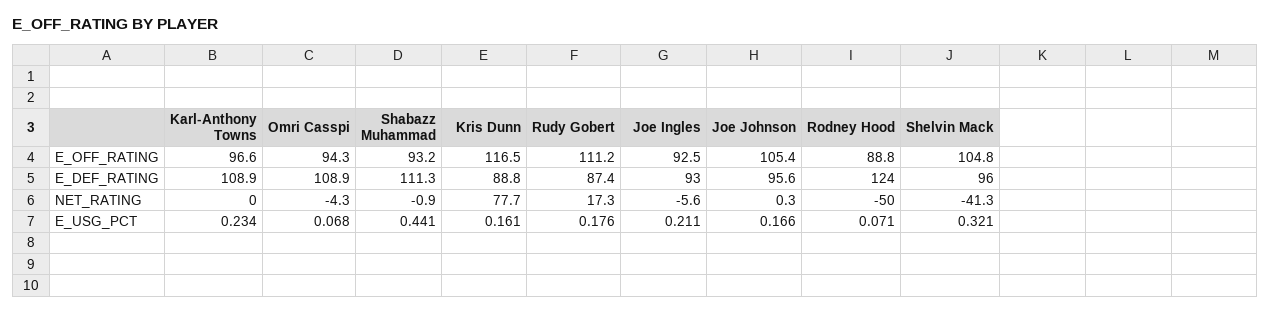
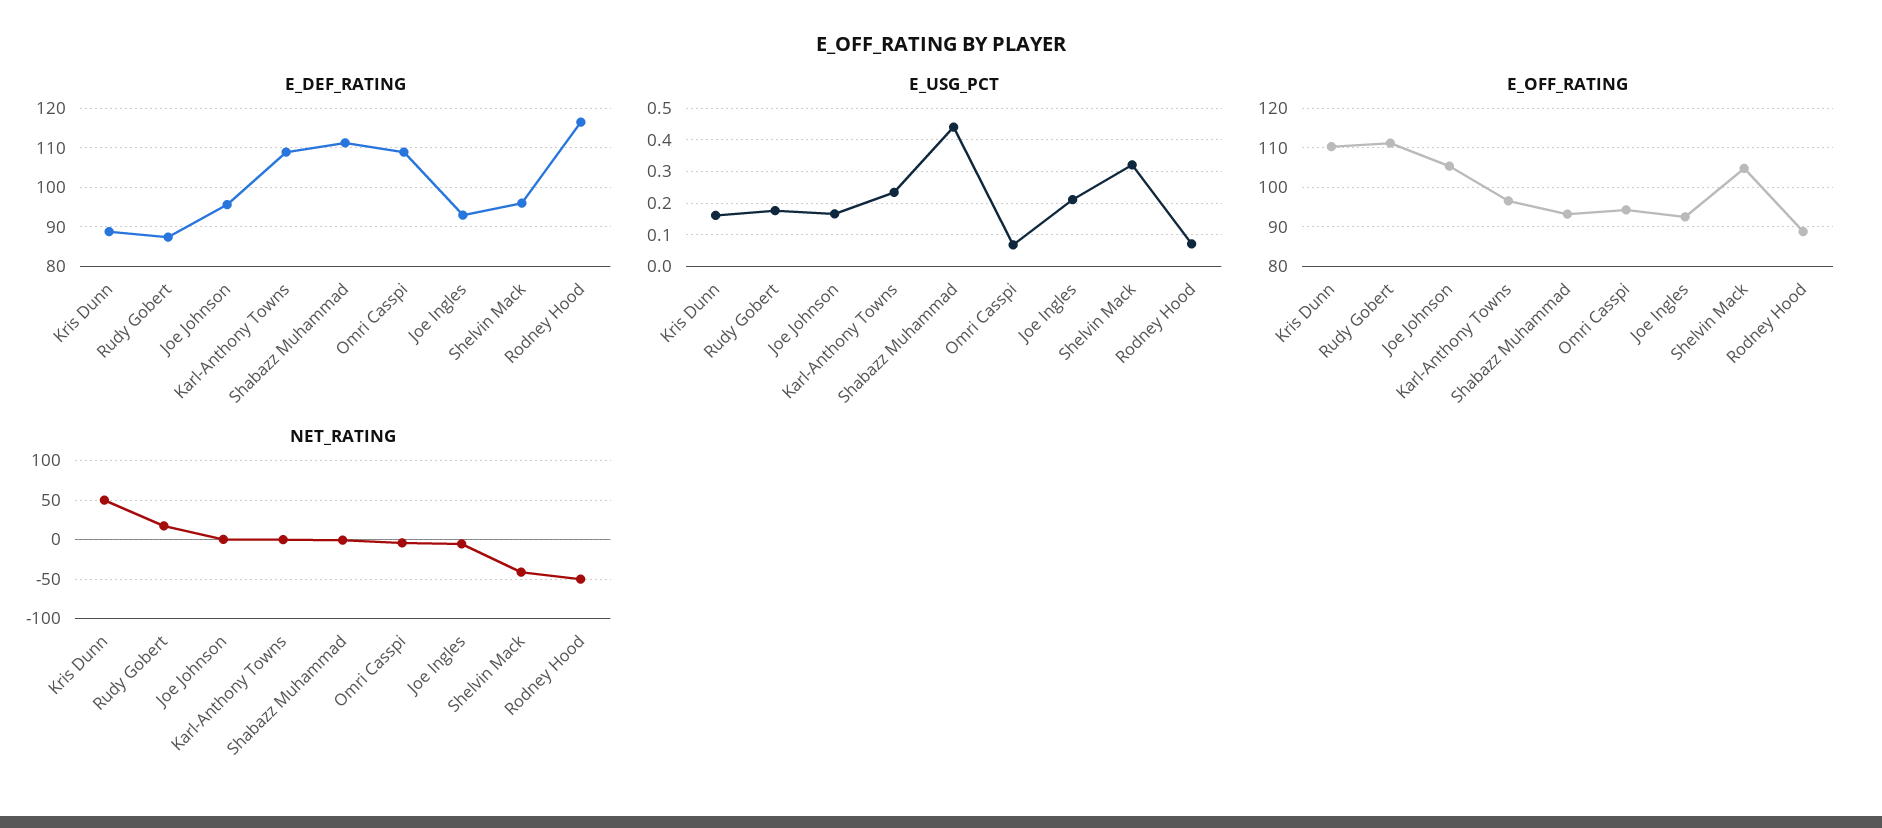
E_OFF_RATING, Kris Dunn: 116.5 -> 110
E_DEF_RATING, Rodney Hood: 124 -> 116
NET_RATING, Kris Dunn: 77.7 -> 50

